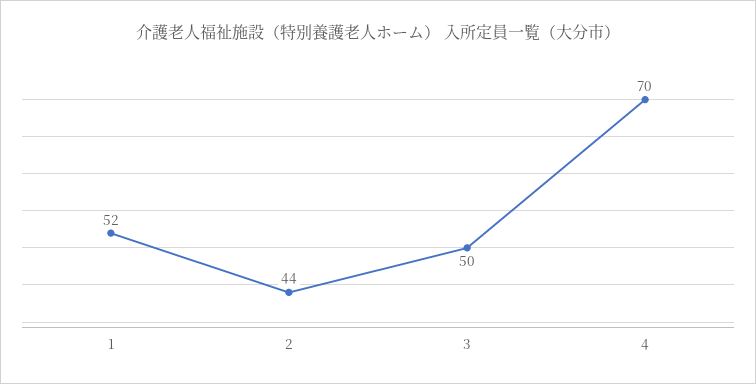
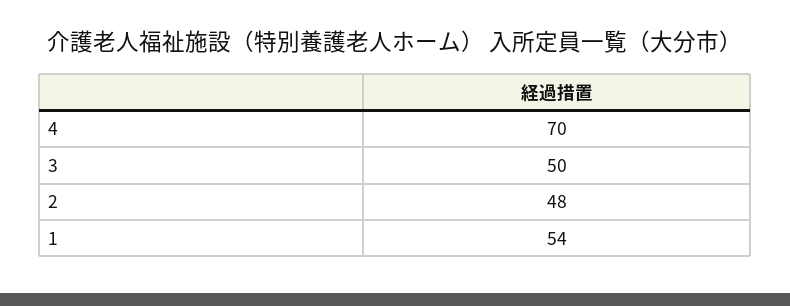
1: 52 -> 54
2: 44 -> 48

